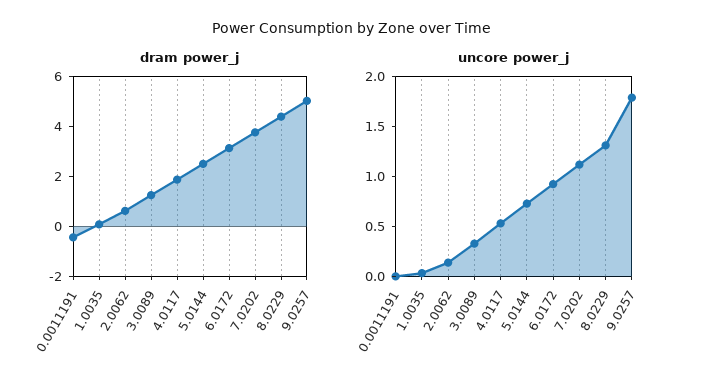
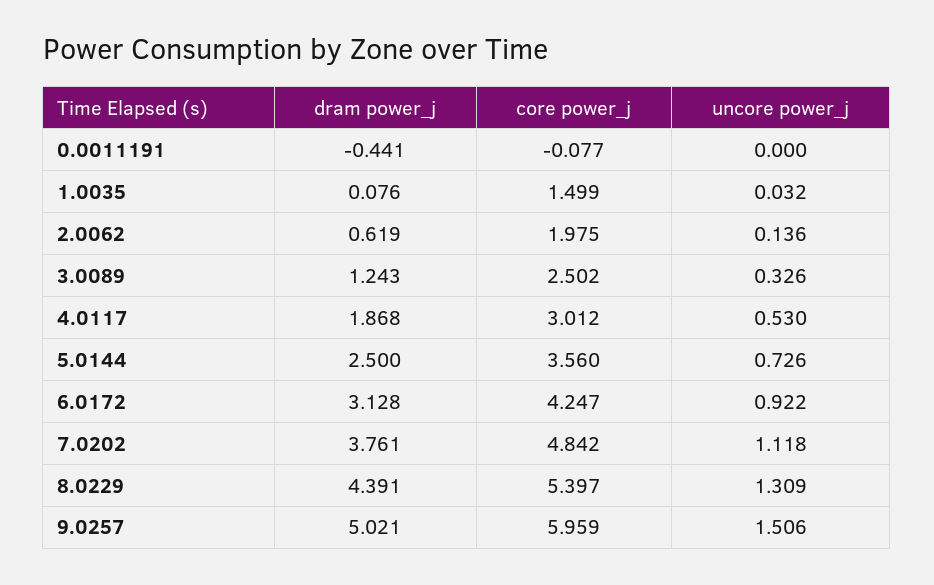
uncore power_j, 9.0257: 1.8 -> 1.506
core power_j, 0.0011191: none -> -0.077
core power_j, 1.0035: none -> 1.499
core power_j, 2.0062: none -> 1.975
core power_j, 3.0089: none -> 2.502
core power_j, 4.0117: none -> 3.012
core power_j, 5.0144: none -> 3.56
core power_j, 6.0172: none -> 4.247
core power_j, 7.0202: none -> 4.842
core power_j, 8.0229: none -> 5.397
core power_j, 9.0257: none -> 5.959

